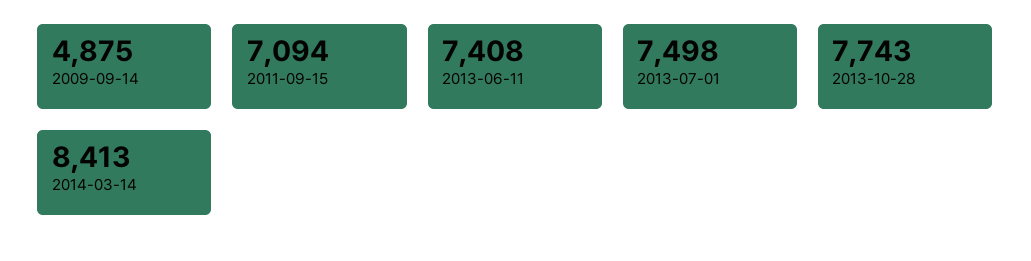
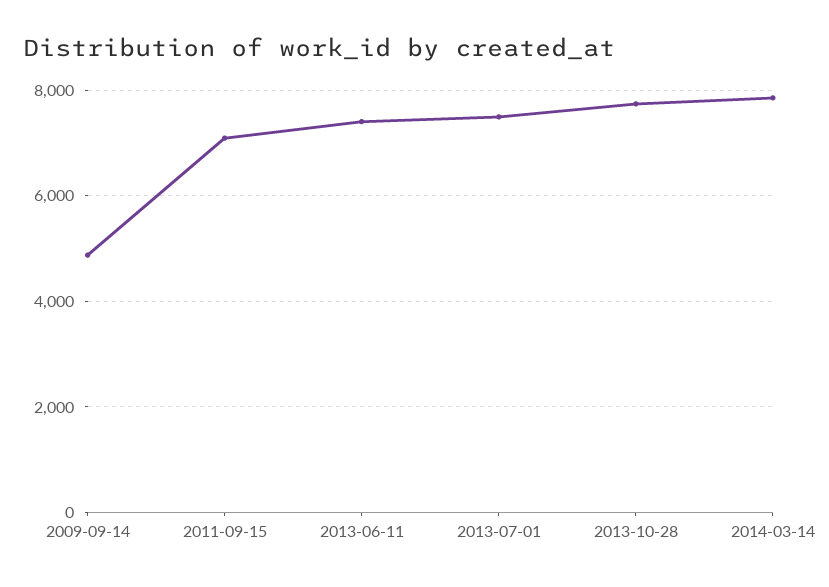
2014-03-14: 8413 -> 7800

